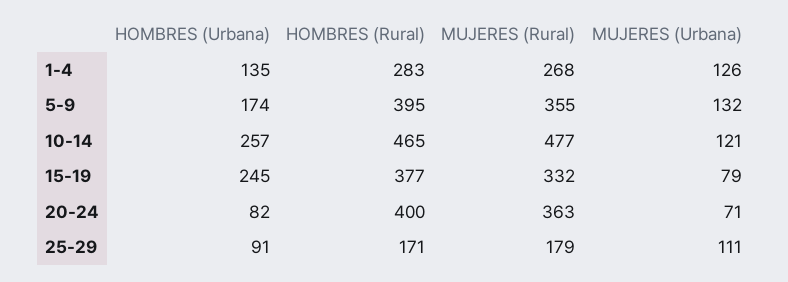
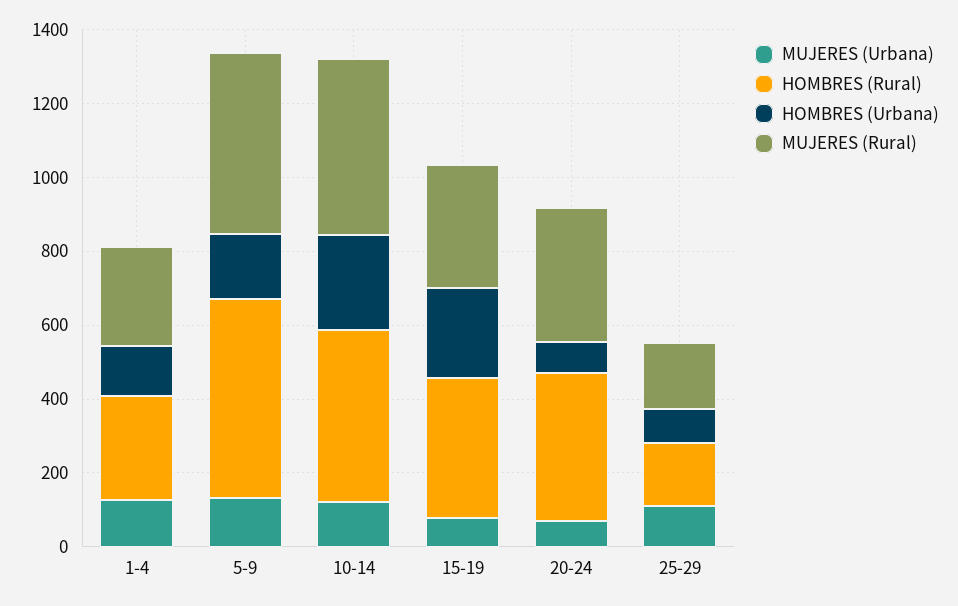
HOMBRES (Rural), 5-9: 395 -> 550
MUJERES (Rural), 5-9: 355 -> 500

